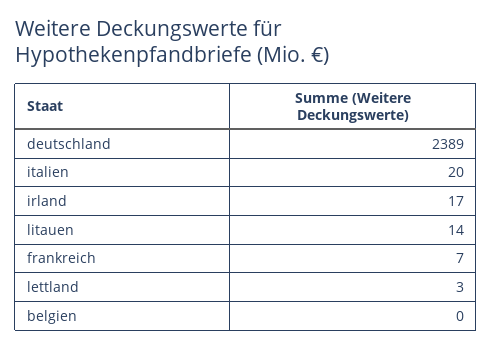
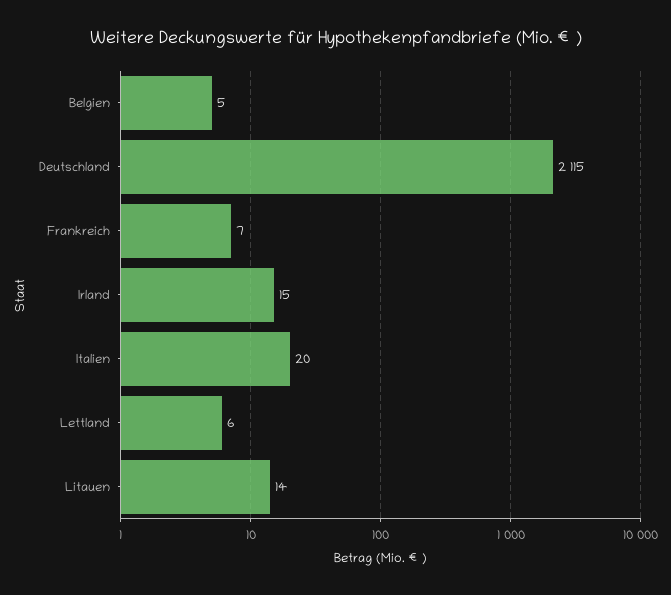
deutschland: 2389 -> 2115
irland: 17 -> 15
lettland: 3 -> 6
belgien: 0 -> 5

